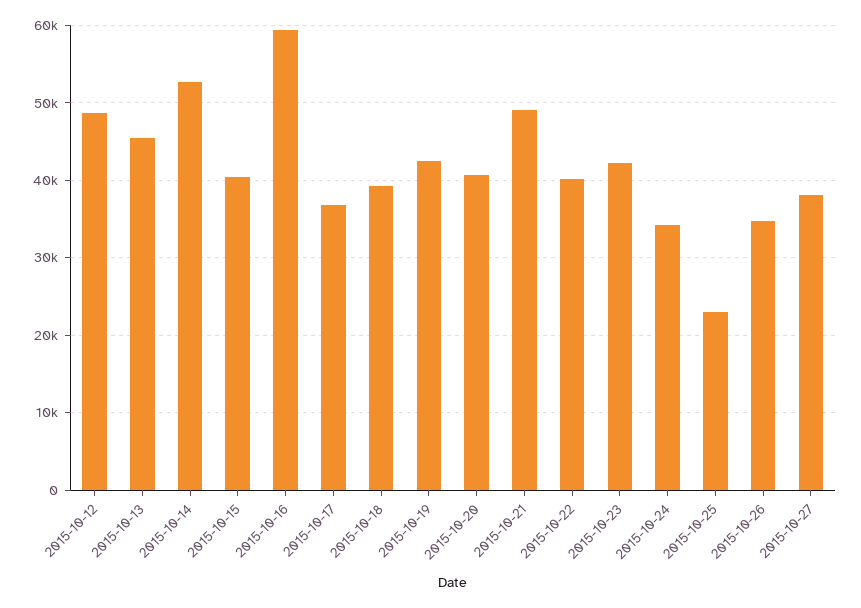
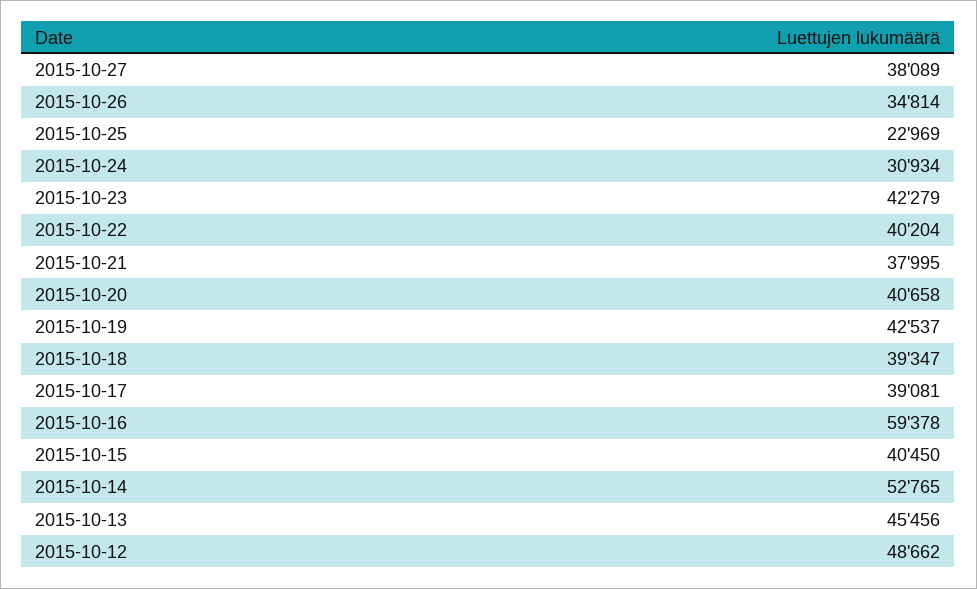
2015-10-17: 37000 -> 39081
2015-10-21: 49000 -> 37995
2015-10-24: 34000 -> 30934

